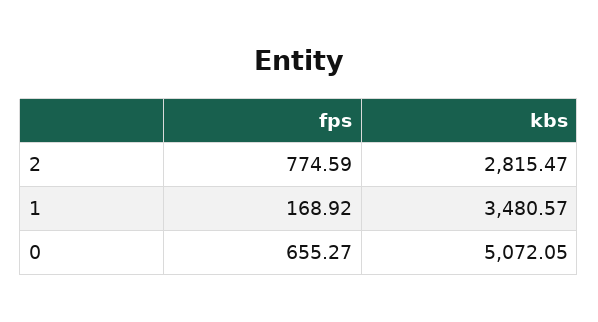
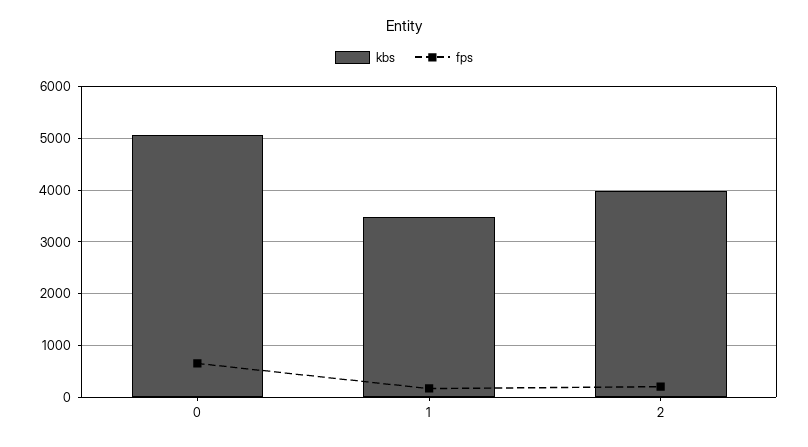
fps, 2: 774.59 -> 200
kbs, 2: 2815.47 -> 4000

